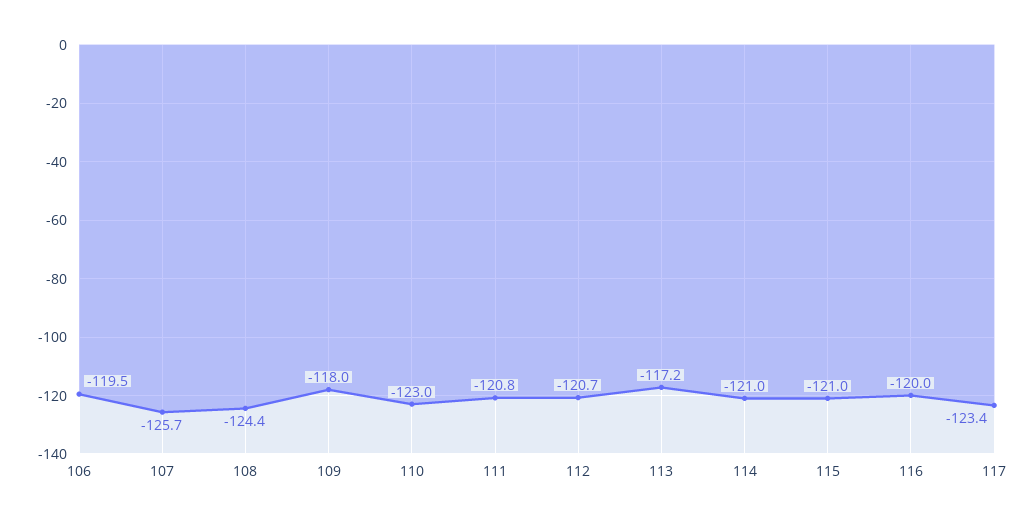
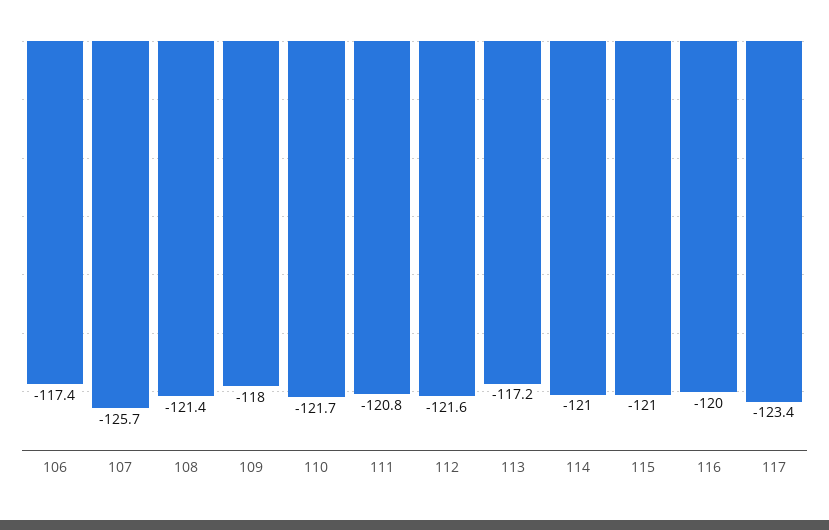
106: -119.5 -> -117.4
108: -124.4 -> -121.4
110: -123 -> -121.7
112: -120.7 -> -121.6

